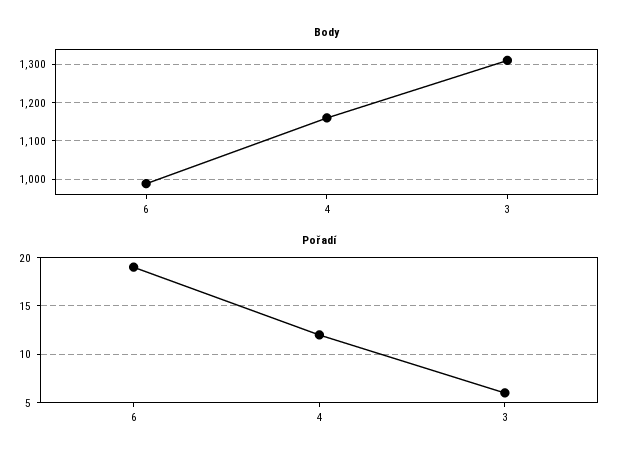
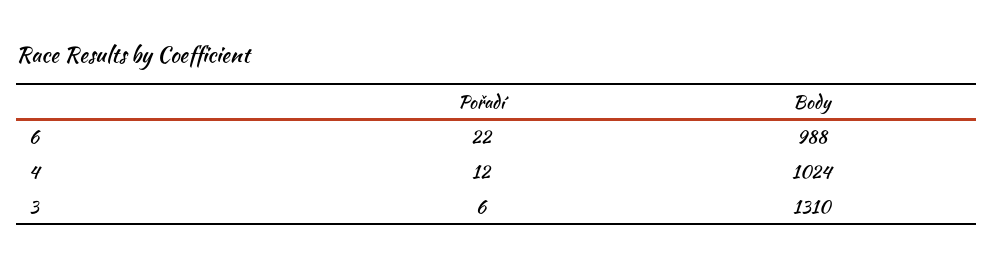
Body, 4: 1160 -> 1024
Pořadí, 6: 19 -> 22

